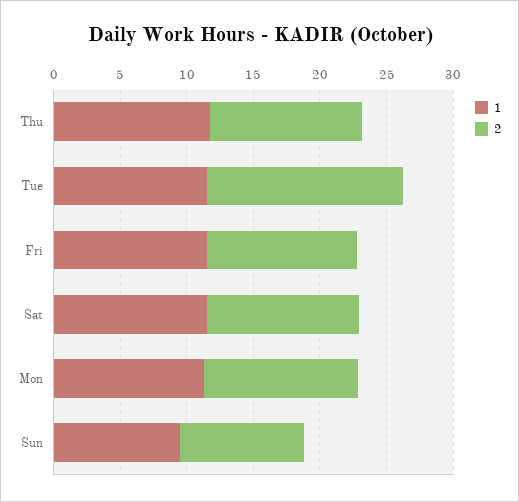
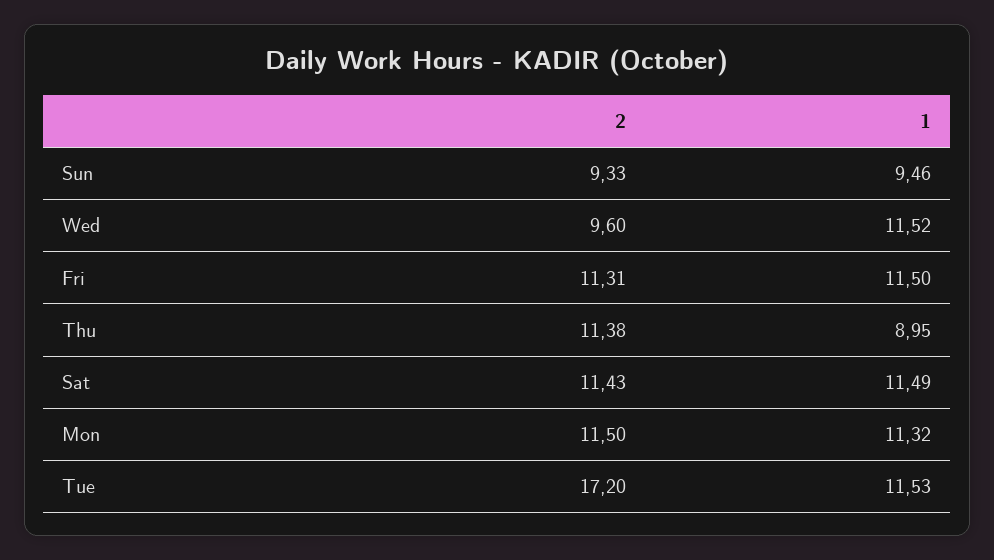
1, Thu: 12 -> 8.95
2, Tue: 15 -> 17.2
2, Wed: none -> 9.6
1, Wed: none -> 11.52

